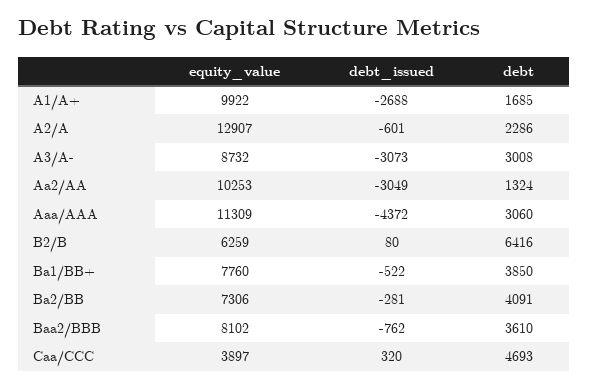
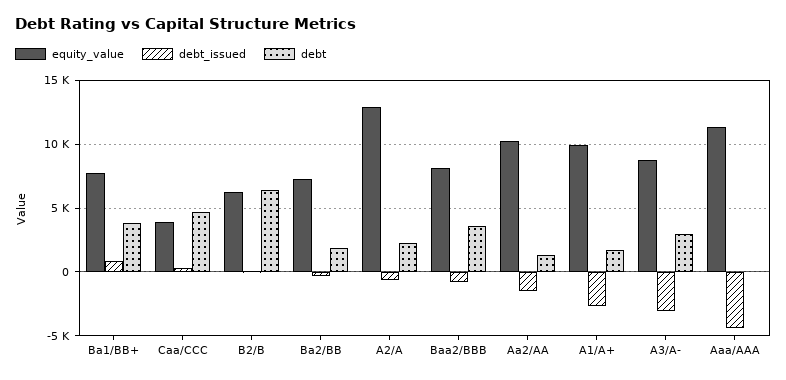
debt_issued, Aa2/AA: -3049 -> -1500
debt, Aaa/AAA: 3060 -> 0
debt_issued, Ba1/BB+: -522 -> 1000
debt, Ba2/BB: 4091 -> 2000

